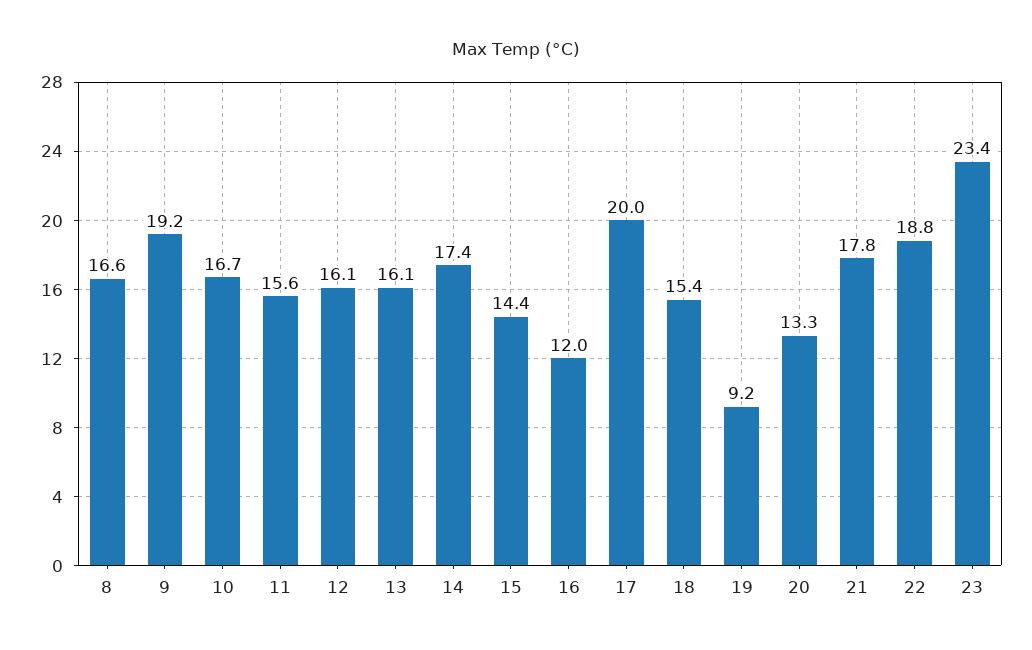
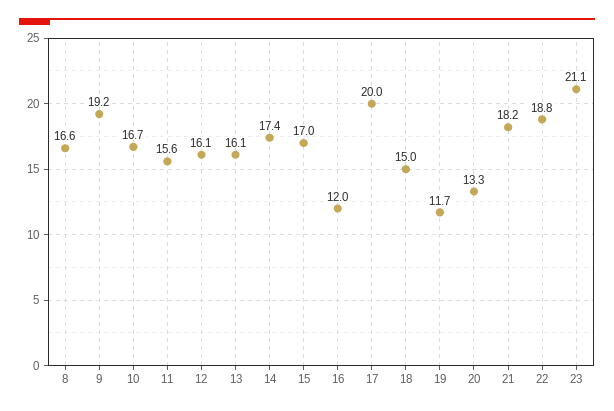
15: 14.4 -> 17
18: 15.4 -> 15
19: 9.2 -> 11.7
21: 17.8 -> 18.2
23: 23.4 -> 21.1

